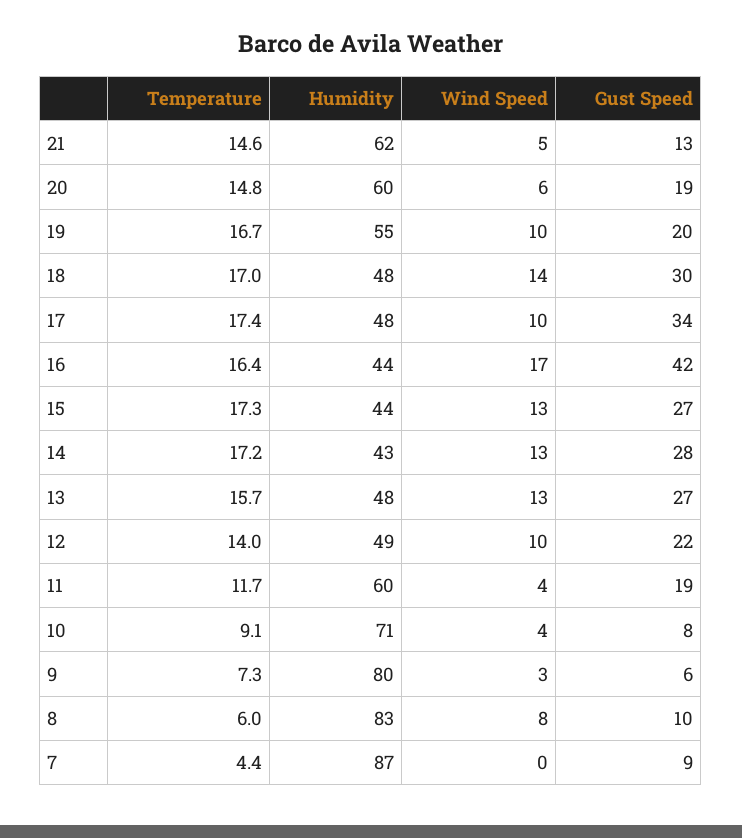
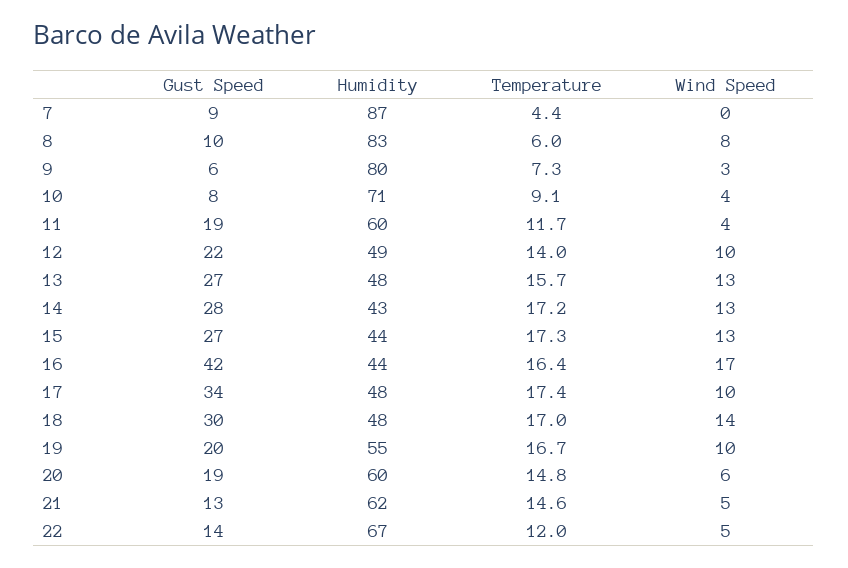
Gust Speed, 22: none -> 14
Humidity, 22: none -> 67
Temperature, 22: none -> 12
Wind Speed, 22: none -> 5

